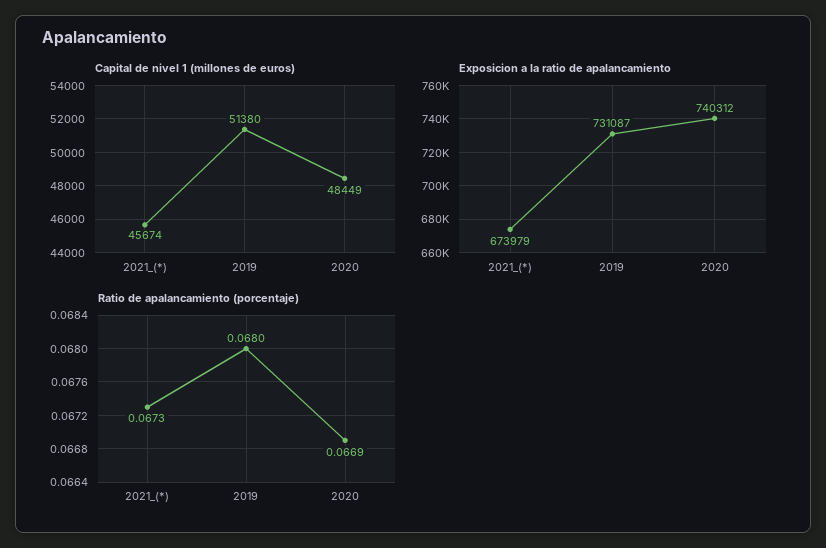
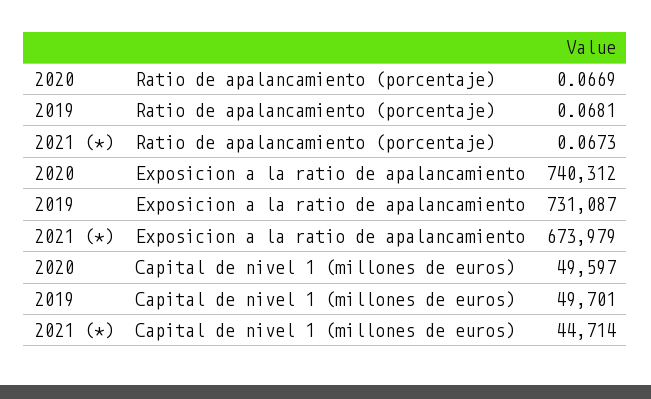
Capital de nivel 1 (millones de euros), 2021_(*): 45674 -> 44714
Capital de nivel 1 (millones de euros), 2019: 51380 -> 49701
Capital de nivel 1 (millones de euros), 2020: 48449 -> 49597
Ratio de apalancamiento (porcentaje), 2019: 0.068 -> 0.0681

